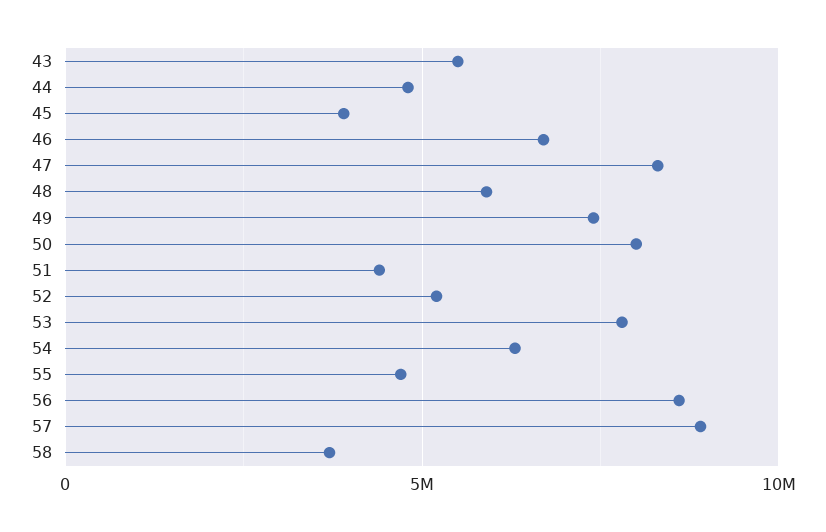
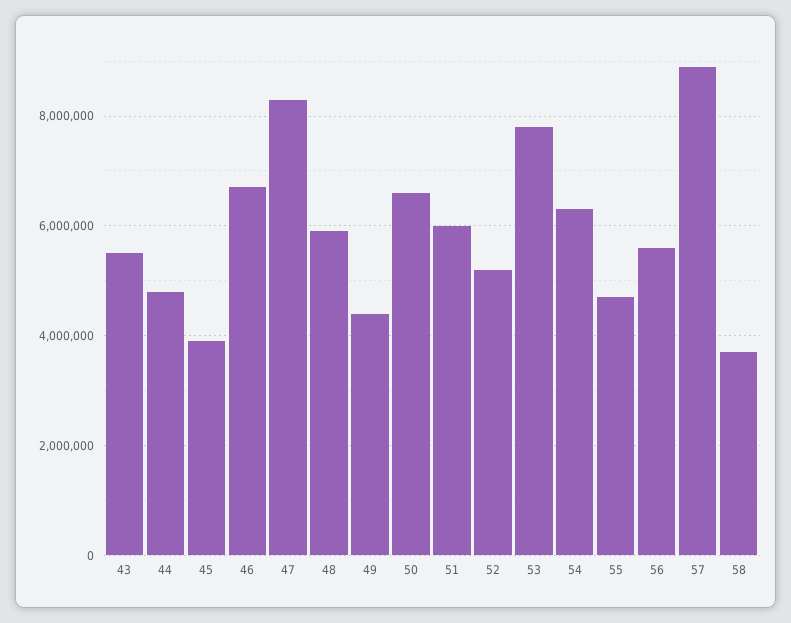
49: 7500000 -> 4400000
50: 8000000 -> 6600000
51: 4500000 -> 6000000
56: 8500000 -> 5600000

